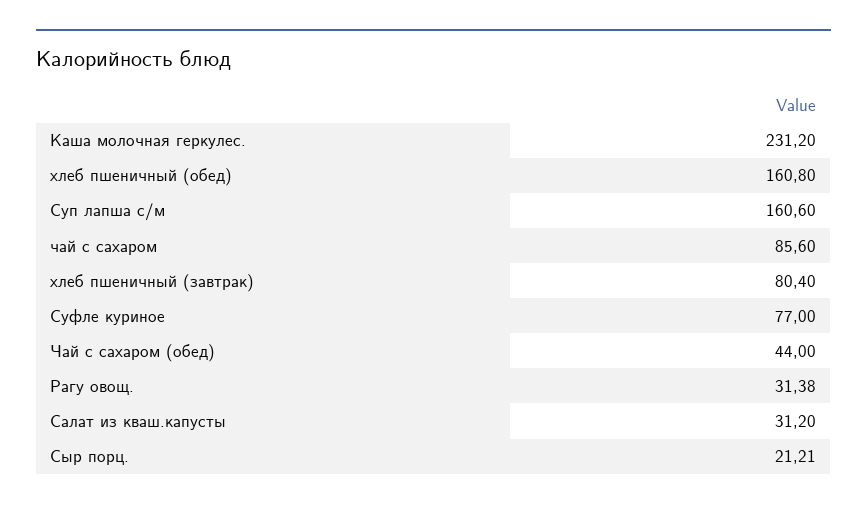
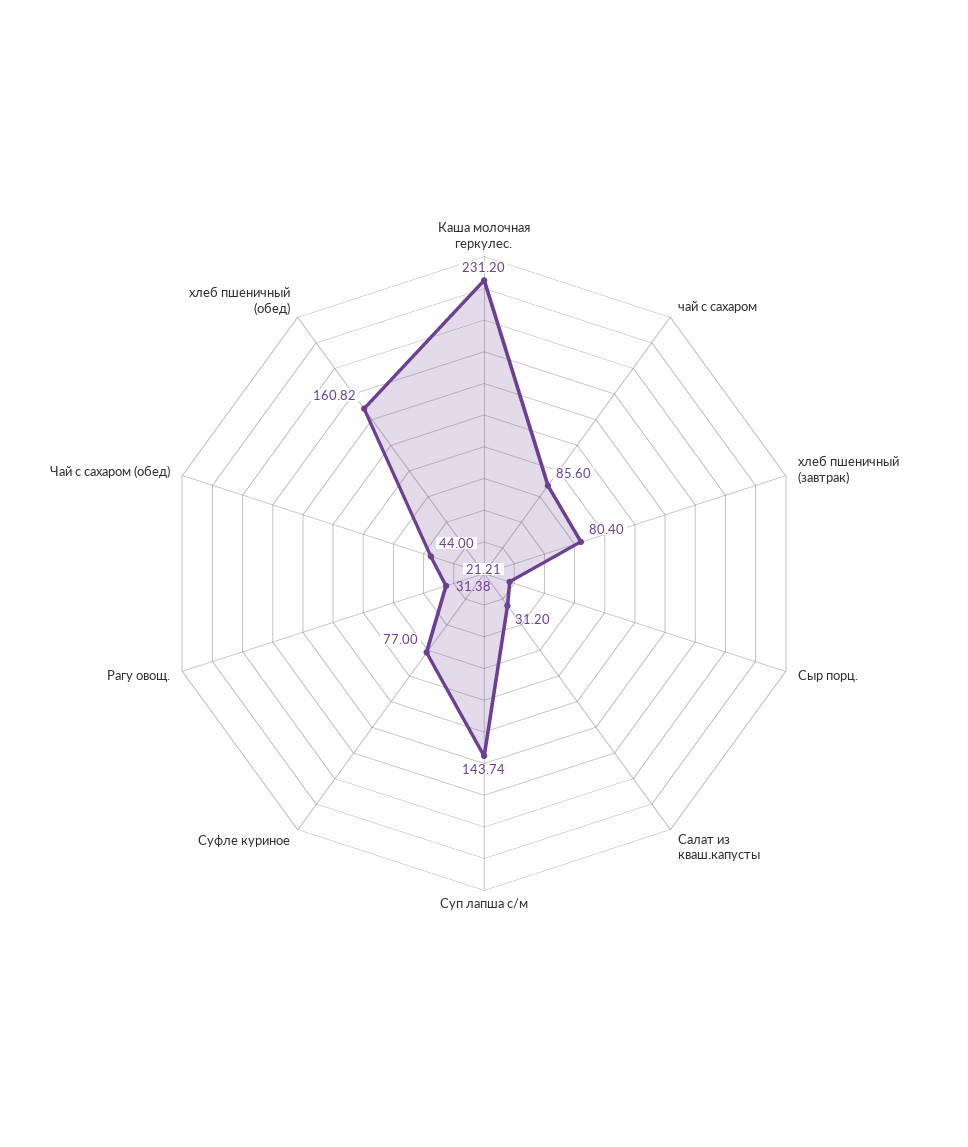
хлеб пшеничный (обед): 160.8 -> 160.82
Суп лапша с/м: 160.6 -> 143.74

